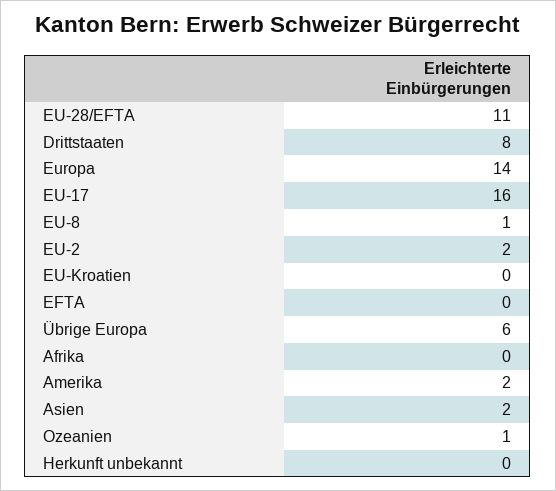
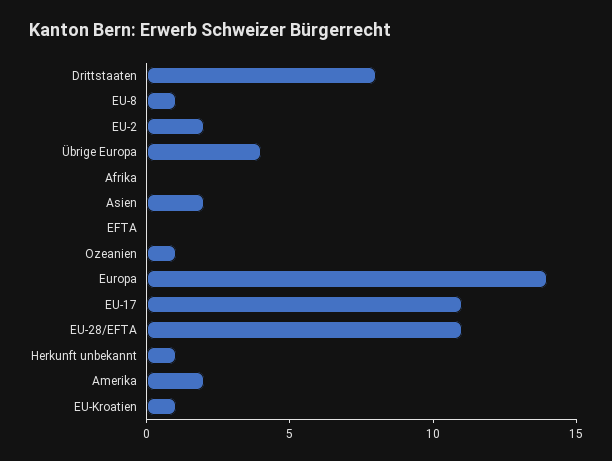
EU-17: 16 -> 11
EU-Kroatien: 0 -> 1
Übrige Europa: 6 -> 4
Herkunft unbekannt: 0 -> 1

